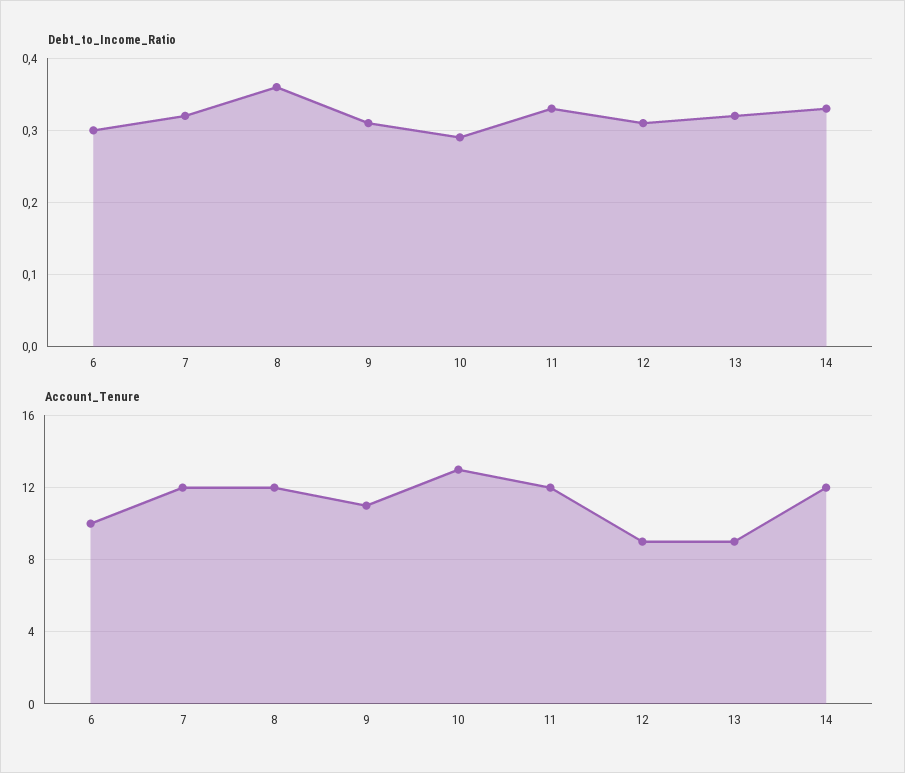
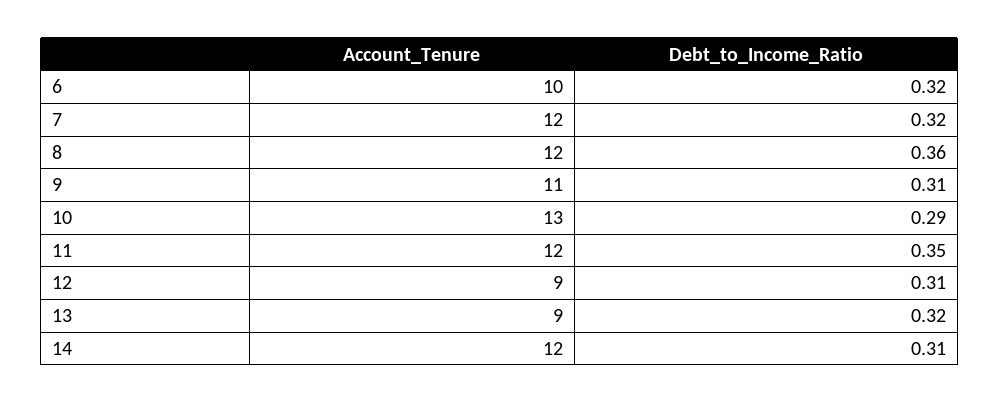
Debt_to_Income_Ratio, 6: 0.3 -> 0.32
Debt_to_Income_Ratio, 11: 0.33 -> 0.35
Debt_to_Income_Ratio, 14: 0.33 -> 0.31

